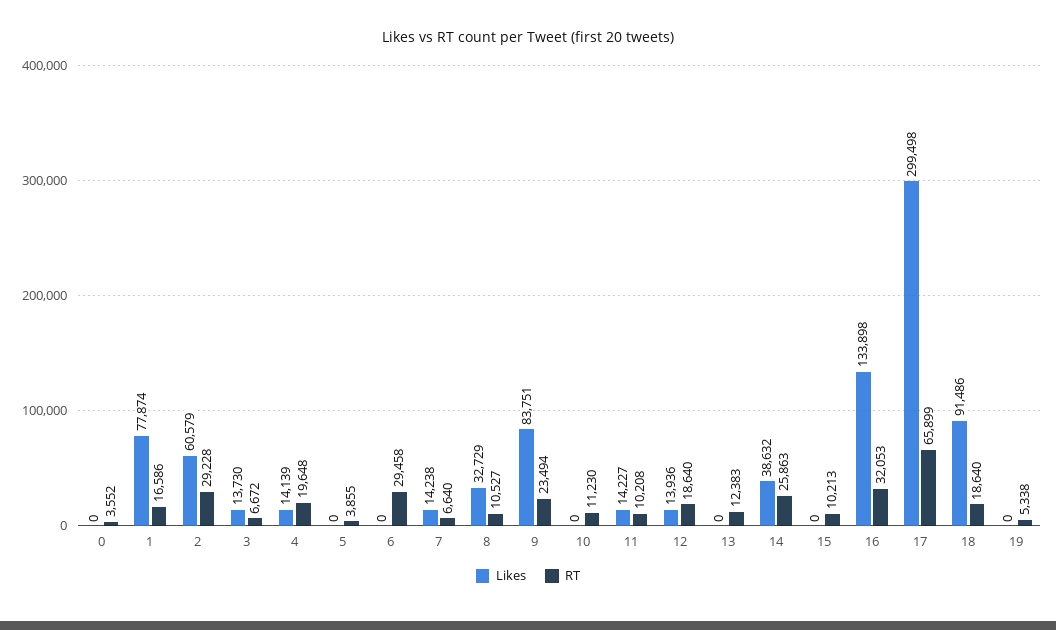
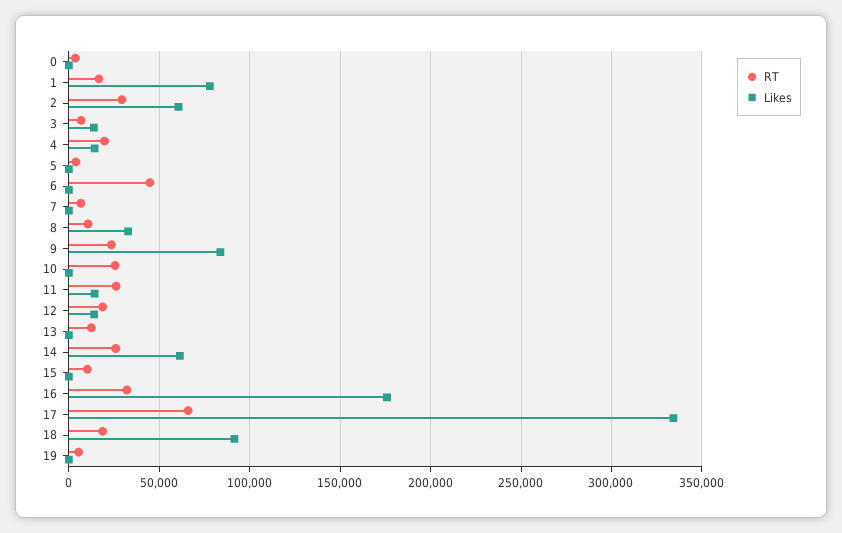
RT, 6: 29458 -> 45000
Likes, 7: 14238 -> 0
RT, 10: 11230 -> 25000
RT, 11: 10208 -> 25000
Likes, 14: 38632 -> 60000
Likes, 16: 133898 -> 175000
Likes, 17: 299498 -> 335000

